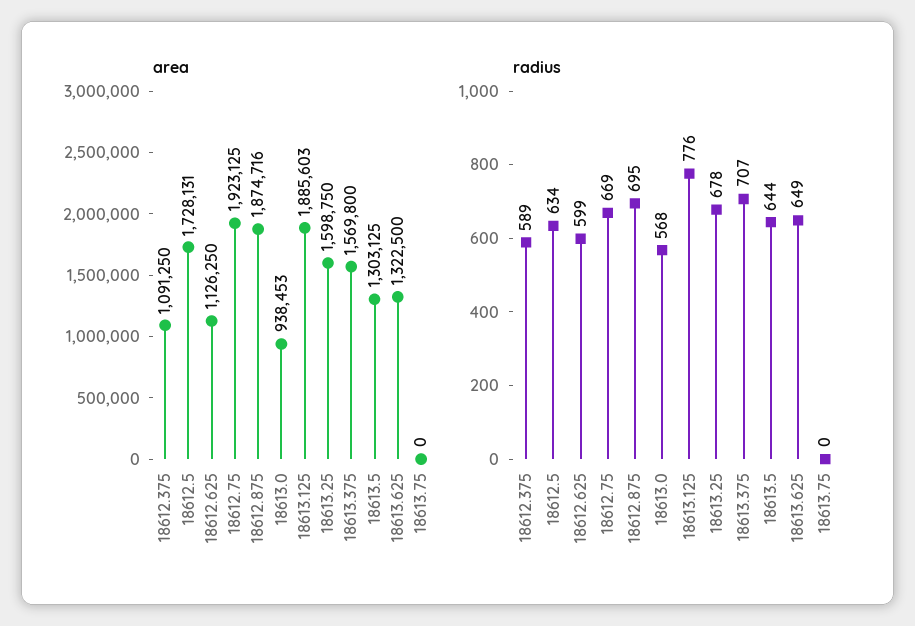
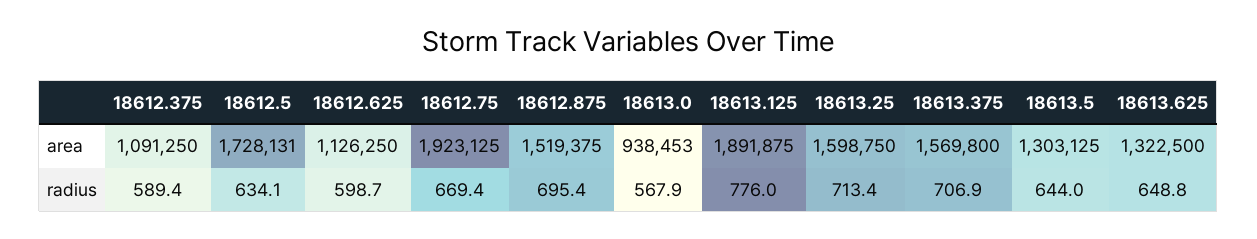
area, 18612.875: 1874716 -> 1519375
area, 18613.125: 1885603 -> 1891875
area, 18613.75: 0 -> none
radius, 18613.25: 678 -> 713.4
radius, 18613.75: 0 -> none

